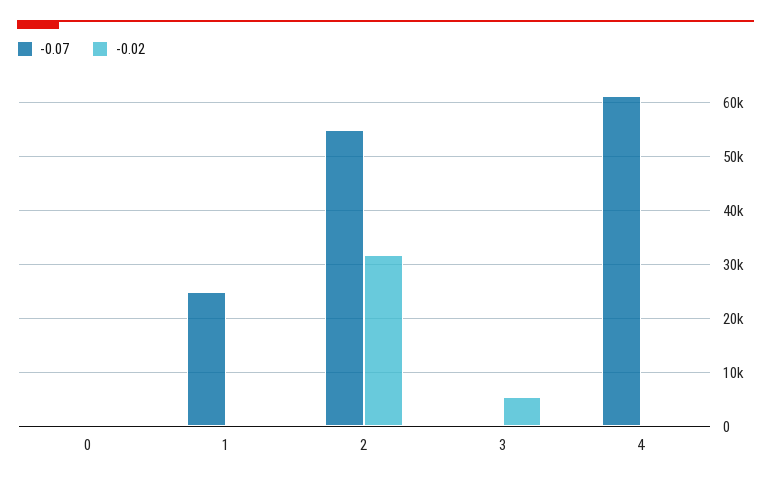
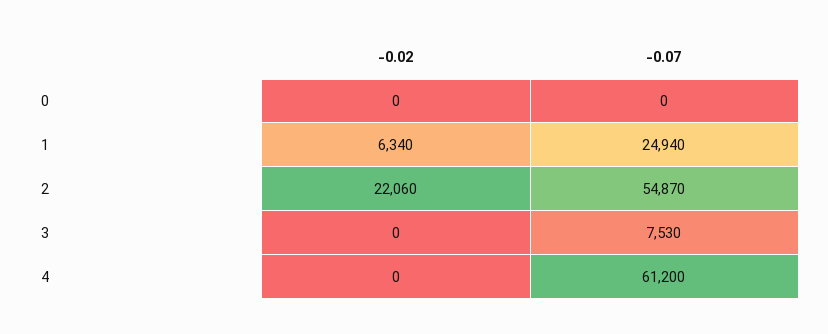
-0.02, 1: 0 -> 6340
-0.02, 2: 32000 -> 22060
-0.07, 3: 0 -> 7530
-0.02, 3: 6000 -> 0

